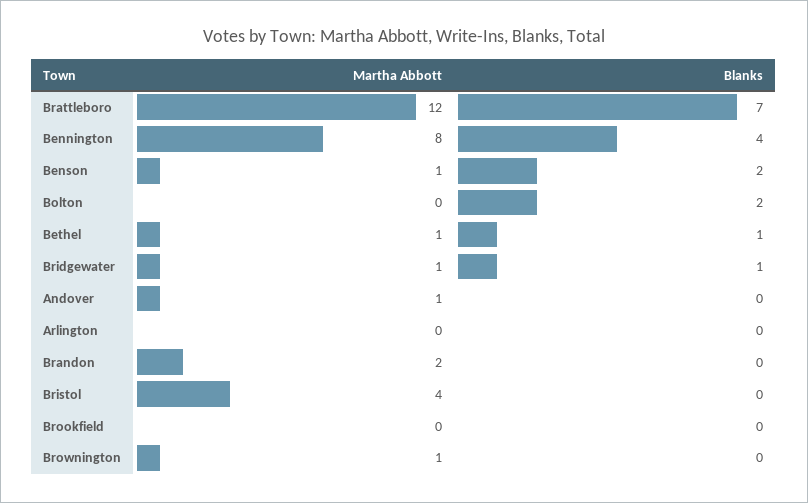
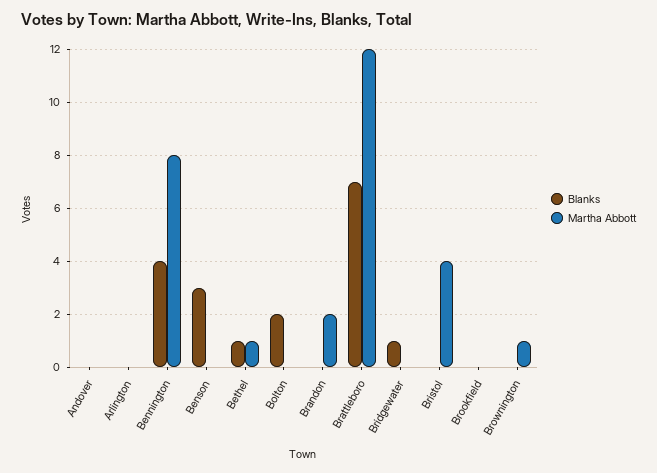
Martha Abbott, Benson: 1 -> 0
Blanks, Benson: 2 -> 3
Martha Abbott, Bridgewater: 1 -> 0
Martha Abbott, Andover: 1 -> 0

